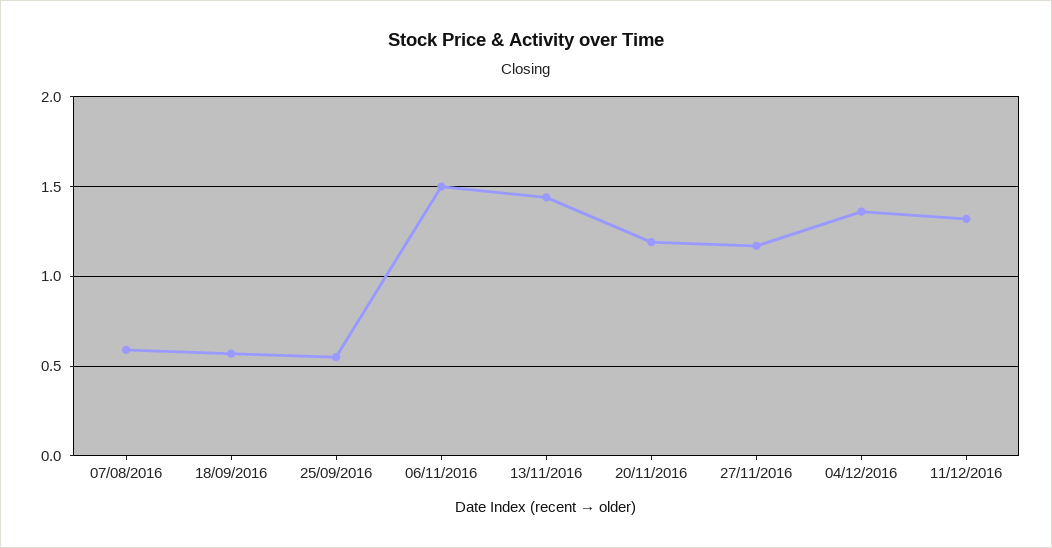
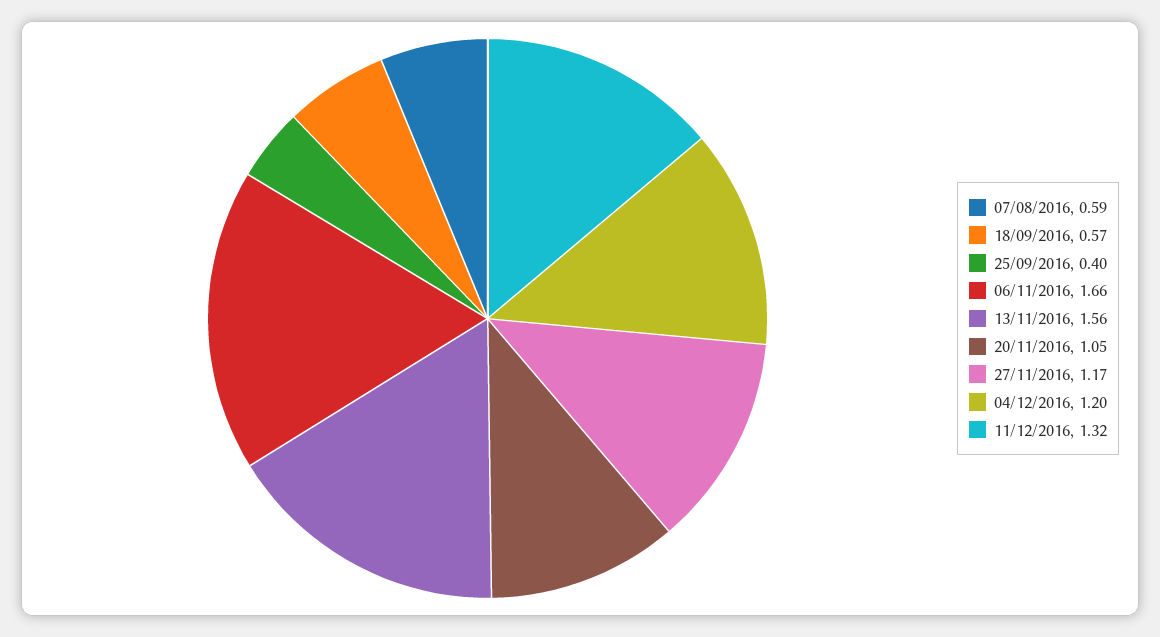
25/09/2016: 0.55 -> 0.4
06/11/2016: 1.5 -> 1.66
13/11/2016: 1.45 -> 1.56
20/11/2016: 1.2 -> 1.05
04/12/2016: 1.35 -> 1.2

